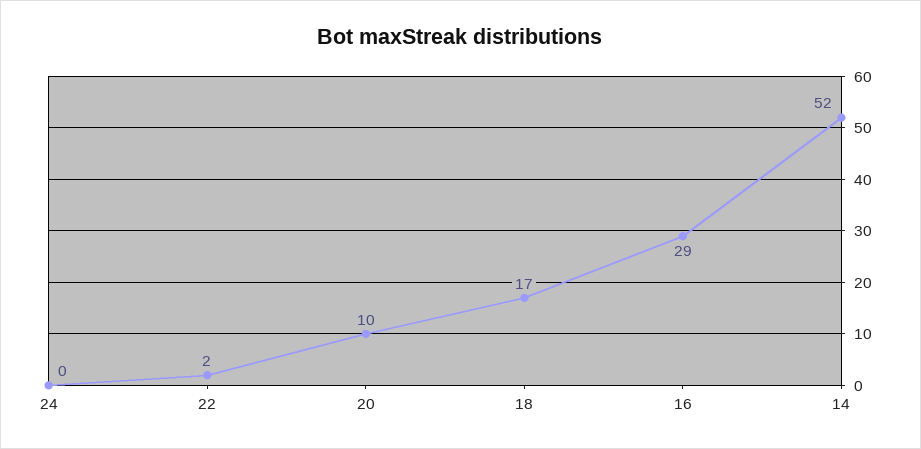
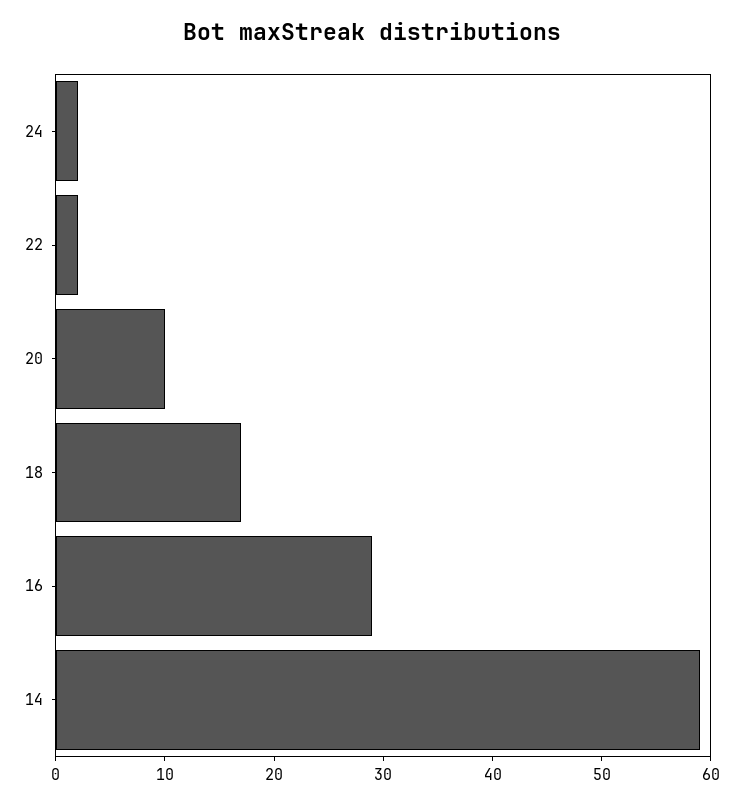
24: 0 -> 2
14: 52 -> 59

